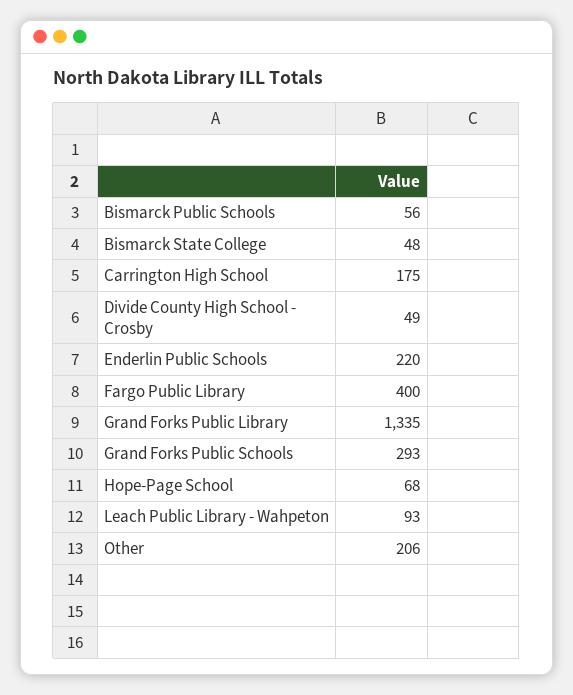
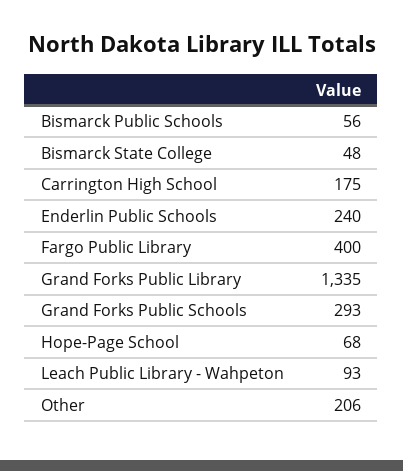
Divide County High School - Crosby: 49 -> none
Enderlin Public Schools: 220 -> 240

